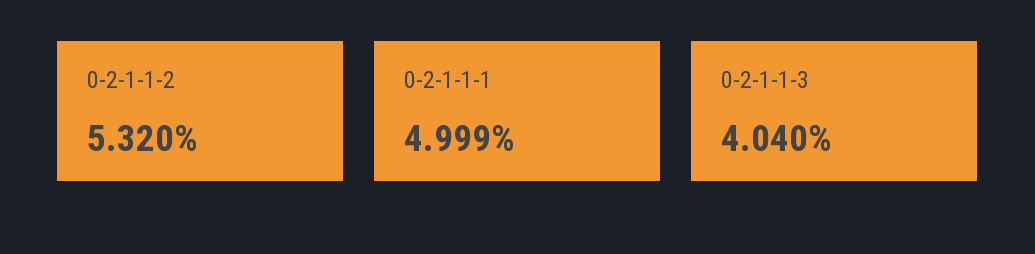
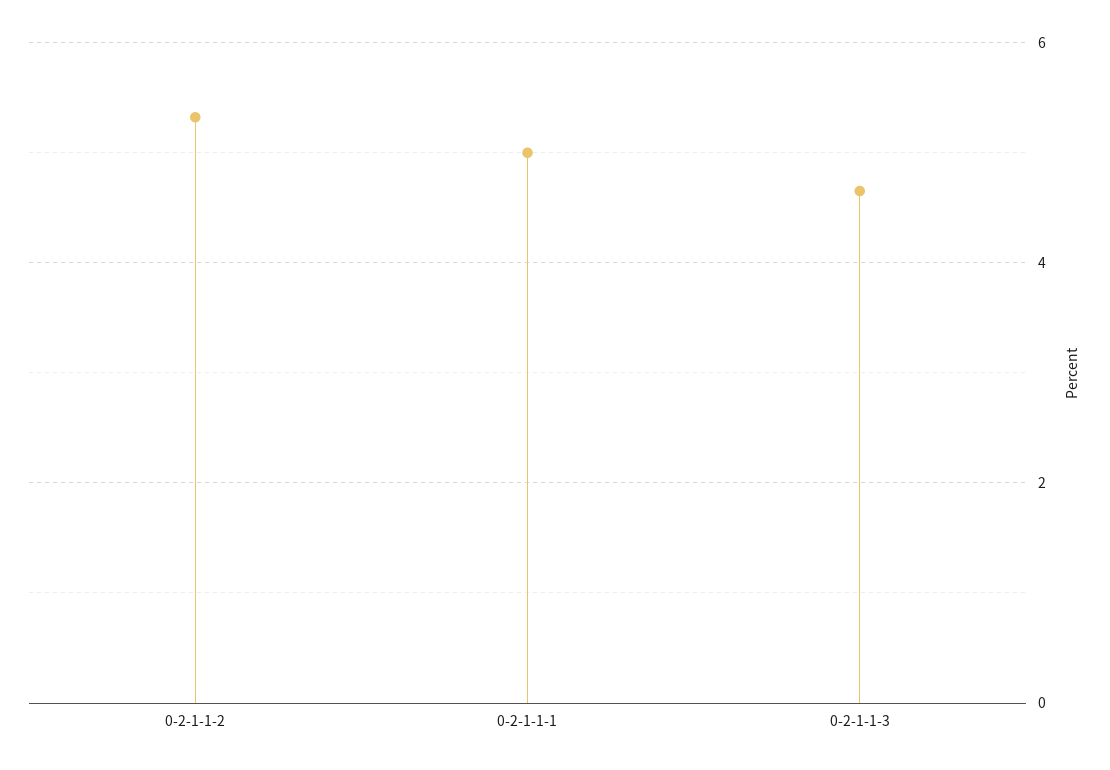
0-2-1-1-3: 4.04 -> 4.6

